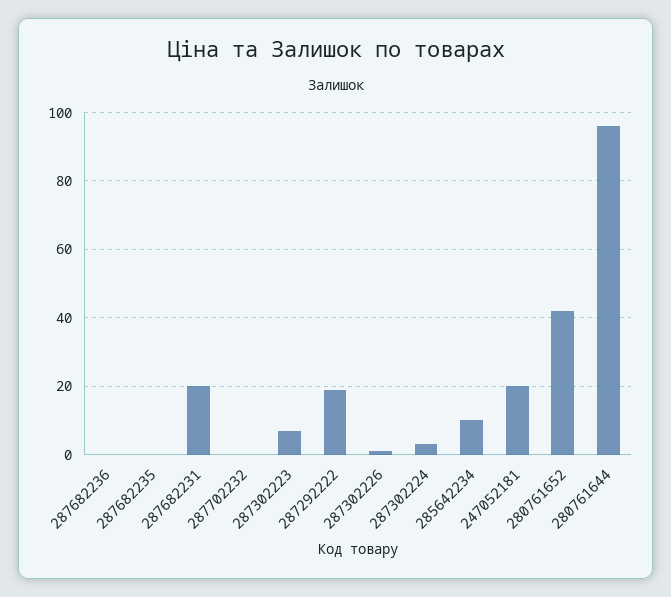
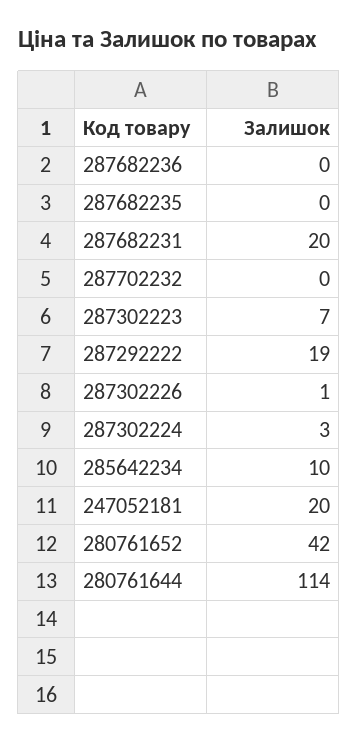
280761644: 95 -> 114

